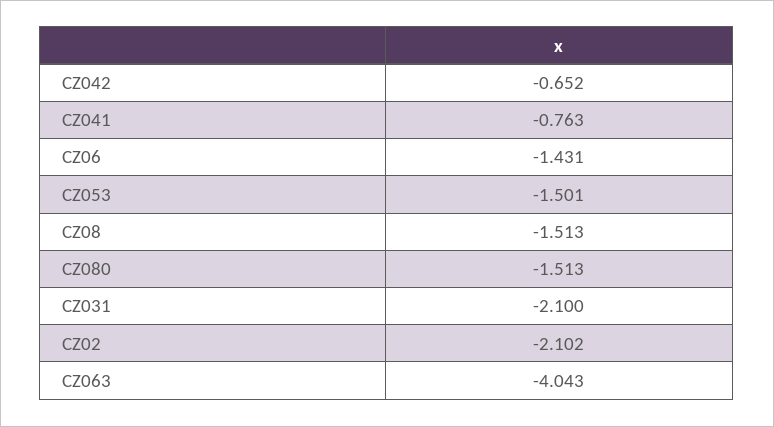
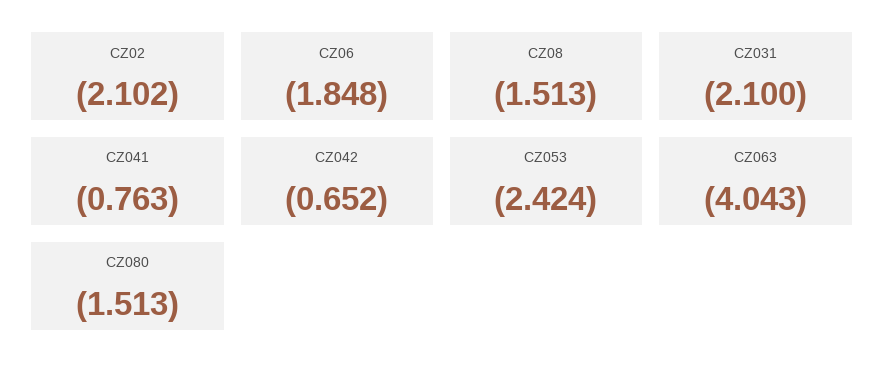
CZ06: -1.431 -> -1.848
CZ053: -1.501 -> -2.424

